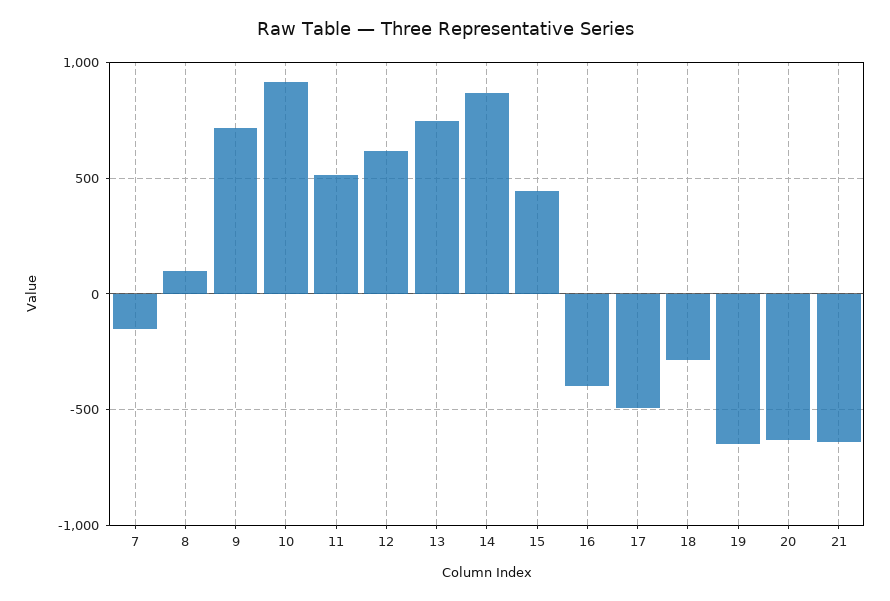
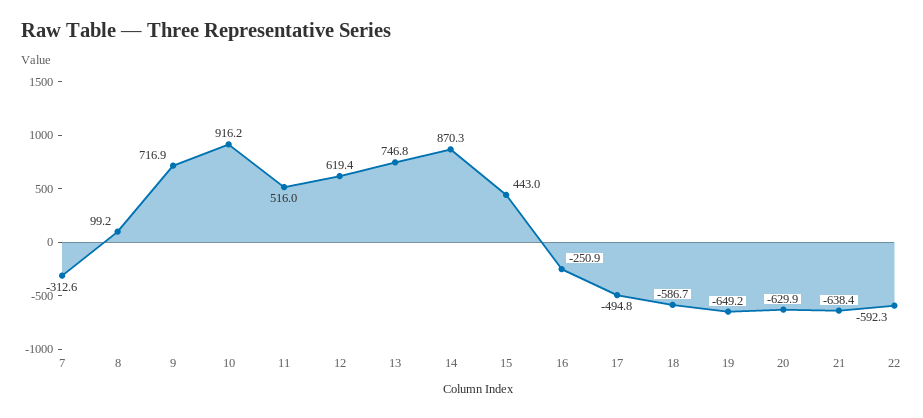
7: -150 -> -312.6
16: -400 -> -250.9
18: -300 -> -586.7
22: none -> -592.3

